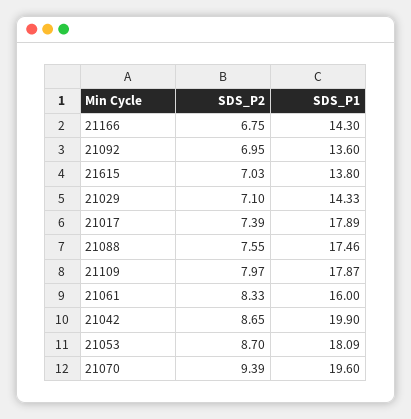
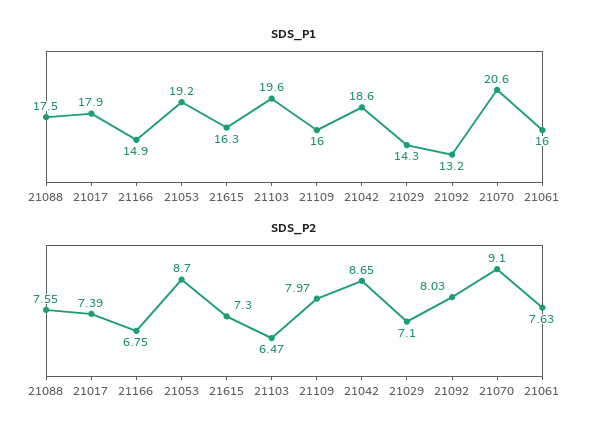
SDS_P1, 21166: 14.3 -> 14.9
SDS_P2, 21092: 6.95 -> 8.03
SDS_P1, 21092: 13.6 -> 13.2
SDS_P2, 21615: 7.03 -> 7.3
SDS_P1, 21615: 13.8 -> 16.3
SDS_P1, 21109: 17.87 -> 16
SDS_P2, 21061: 8.33 -> 7.63
SDS_P1, 21042: 19.9 -> 18.6
SDS_P1, 21053: 18.09 -> 19.2
SDS_P2, 21070: 9.39 -> 9.1
SDS_P1, 21070: 19.6 -> 20.6
SDS_P1, 21103: none -> 19.6
SDS_P2, 21103: none -> 6.47

